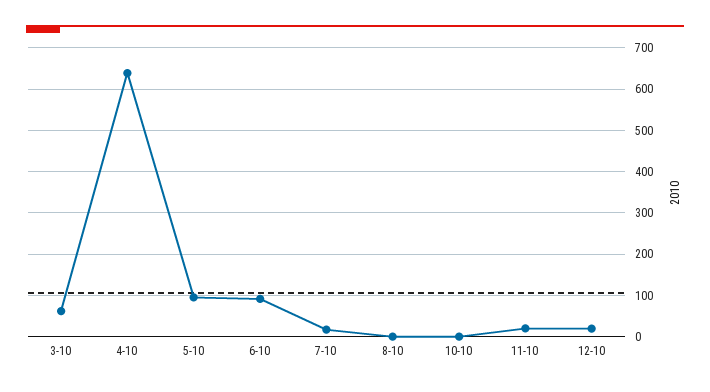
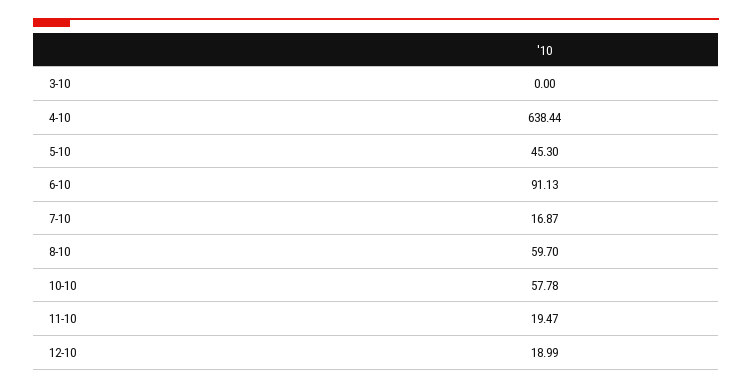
3-10: 60 -> 0
5-10: 100 -> 45.3
8-10: 0 -> 59.7
10-10: 0 -> 57.78

